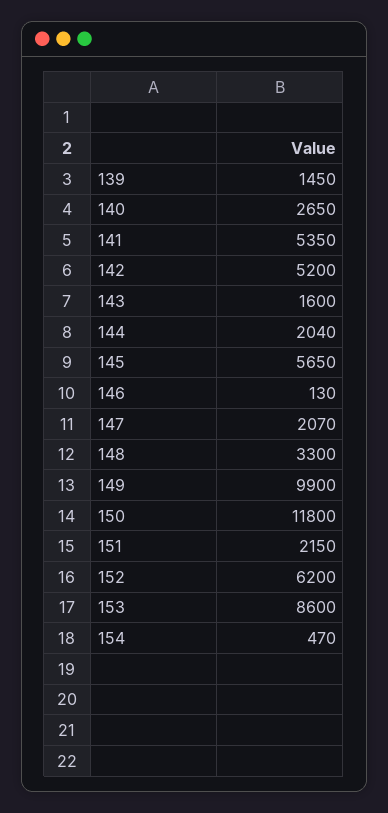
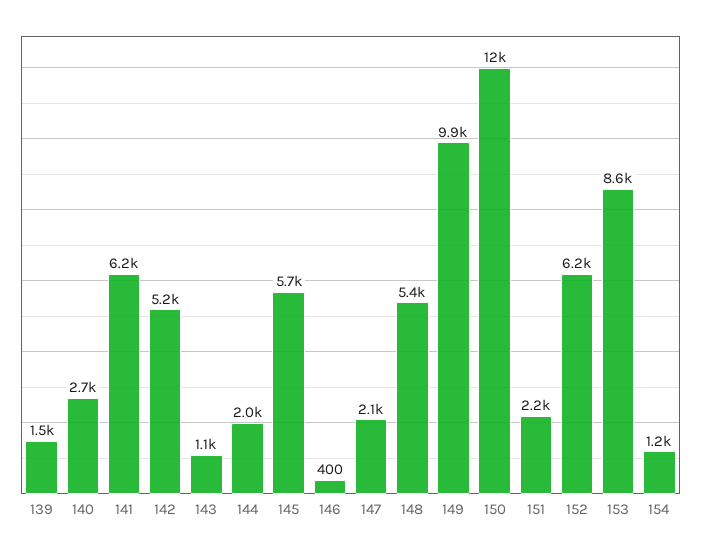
141: 5350 -> 6200
143: 1600 -> 1100
146: 130 -> 400
148: 3300 -> 5400
154: 470 -> 1200

